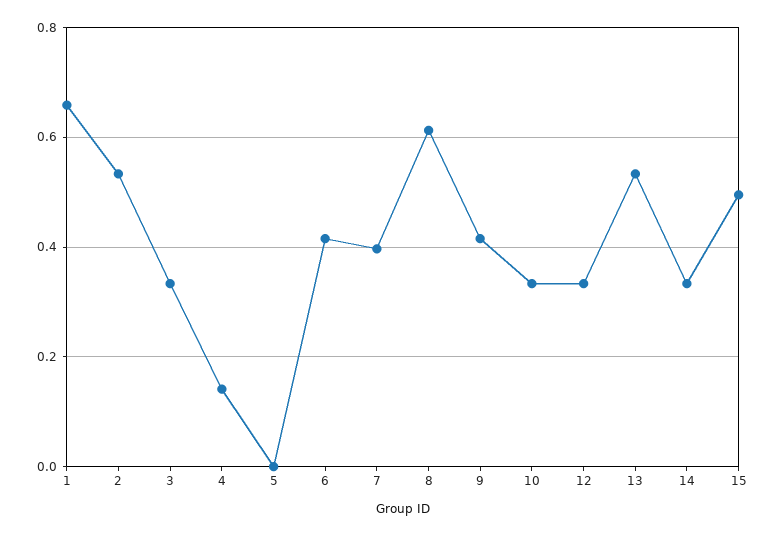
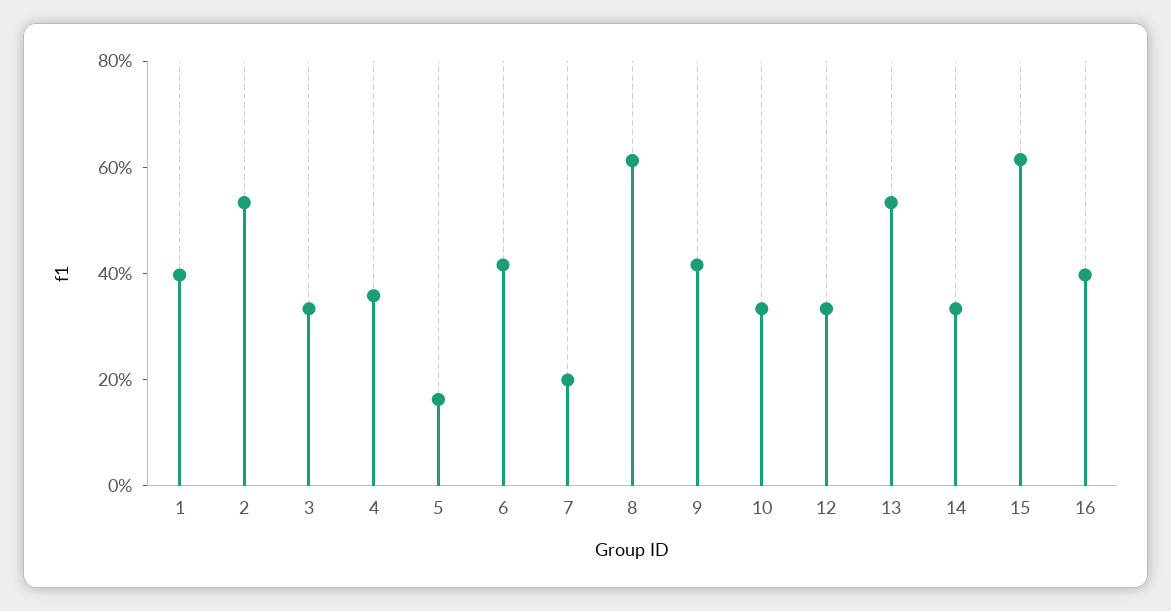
1: 0.66 -> 0.4
4: 0.14 -> 0.35
5: 0 -> 0.15
7: 0.4 -> 0.2
15: 0.5 -> 0.6
16: none -> 0.4

